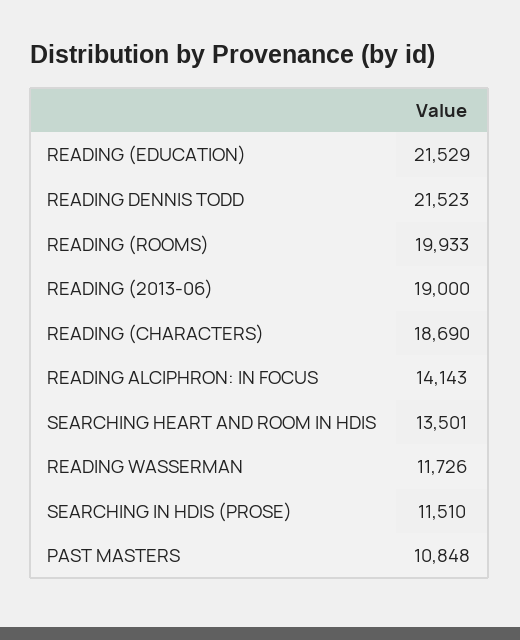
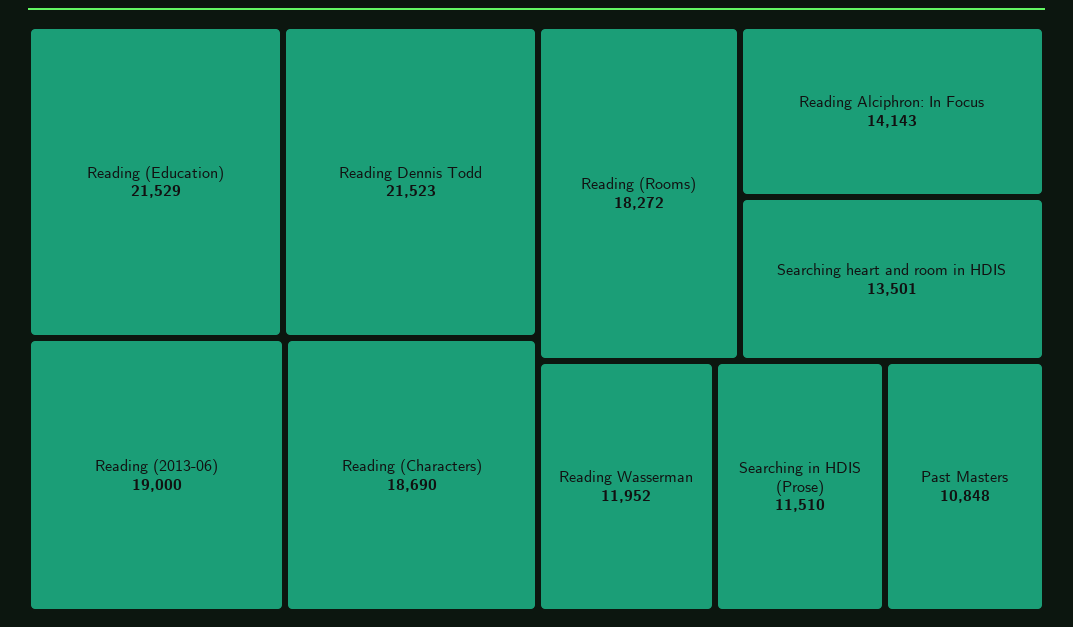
READING (ROOMS): 19933 -> 18272
READING WASSERMAN: 11726 -> 11952

